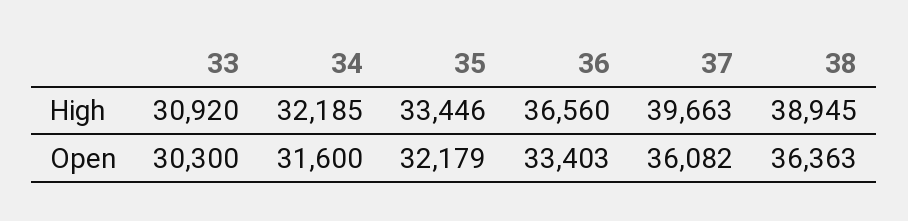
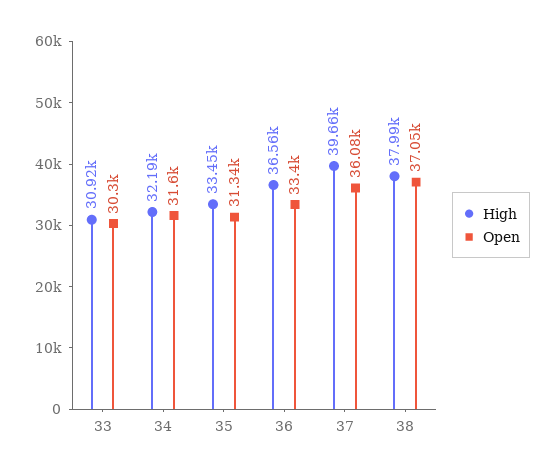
High, 38: 38945 -> 37990
Open, 35: 32179 -> 31340
Open, 38: 36363 -> 37050

